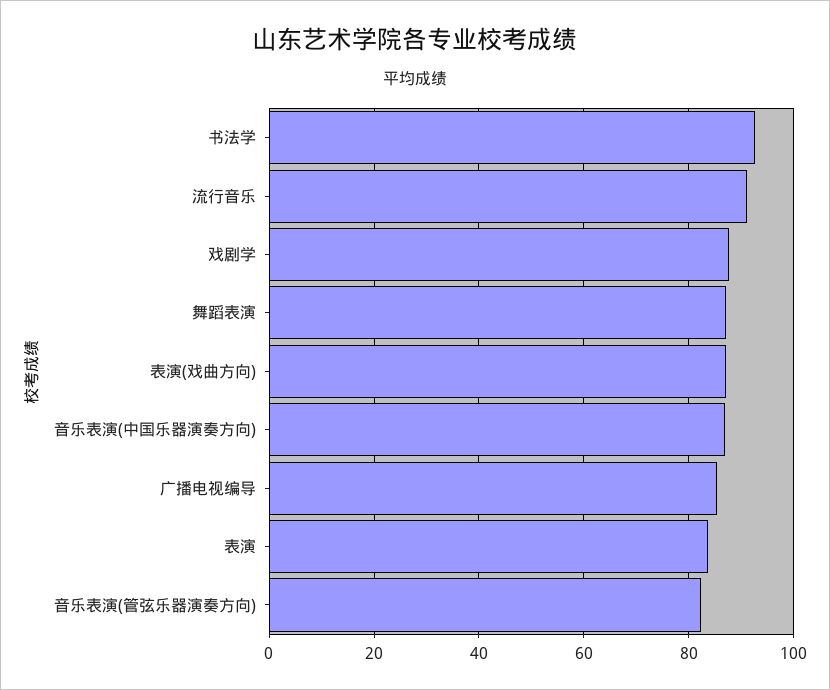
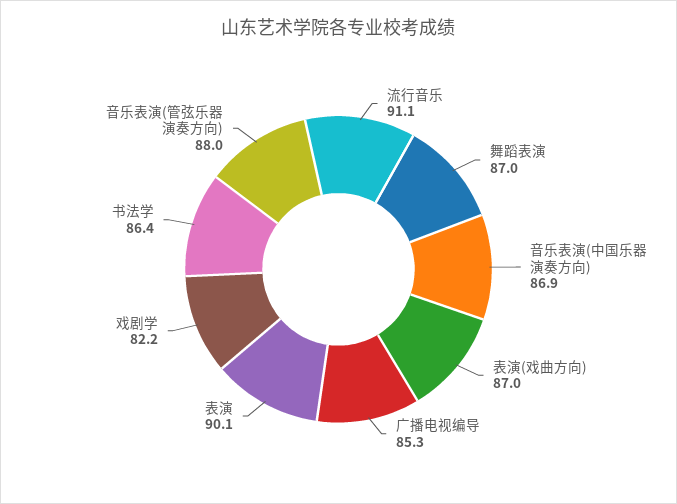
书法学: 92 -> 86.4
戏剧学: 88 -> 82.2
表演: 84 -> 90.1
音乐表演(管弦乐器演奏方向): 82 -> 88

